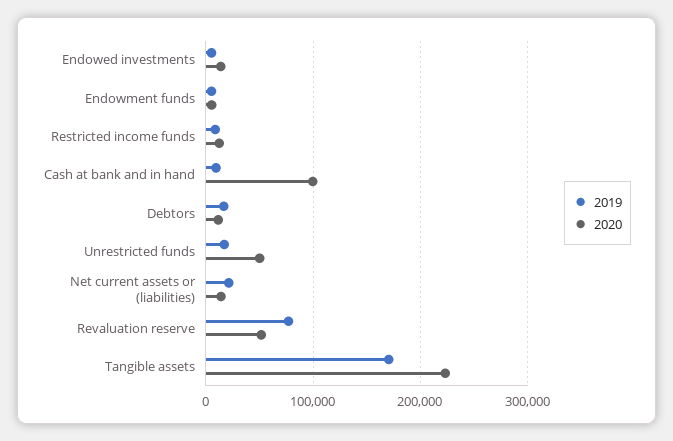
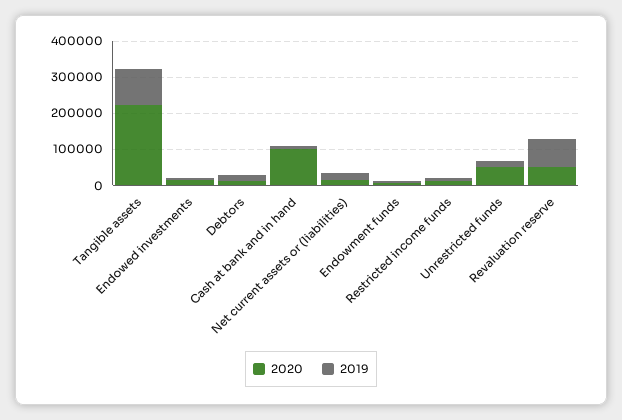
2019, Tangible assets: 170000 -> 100000

